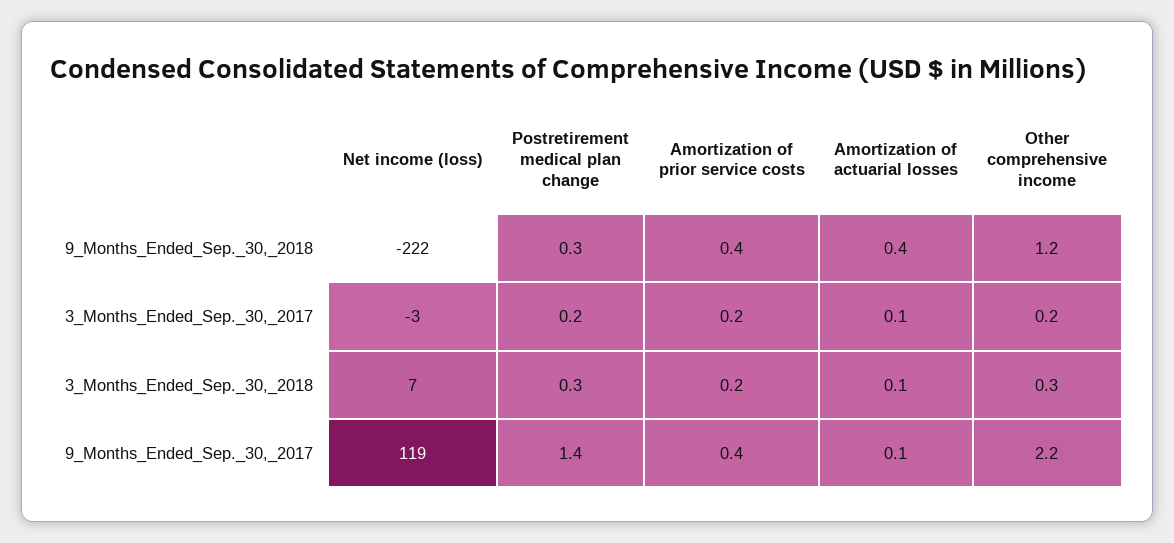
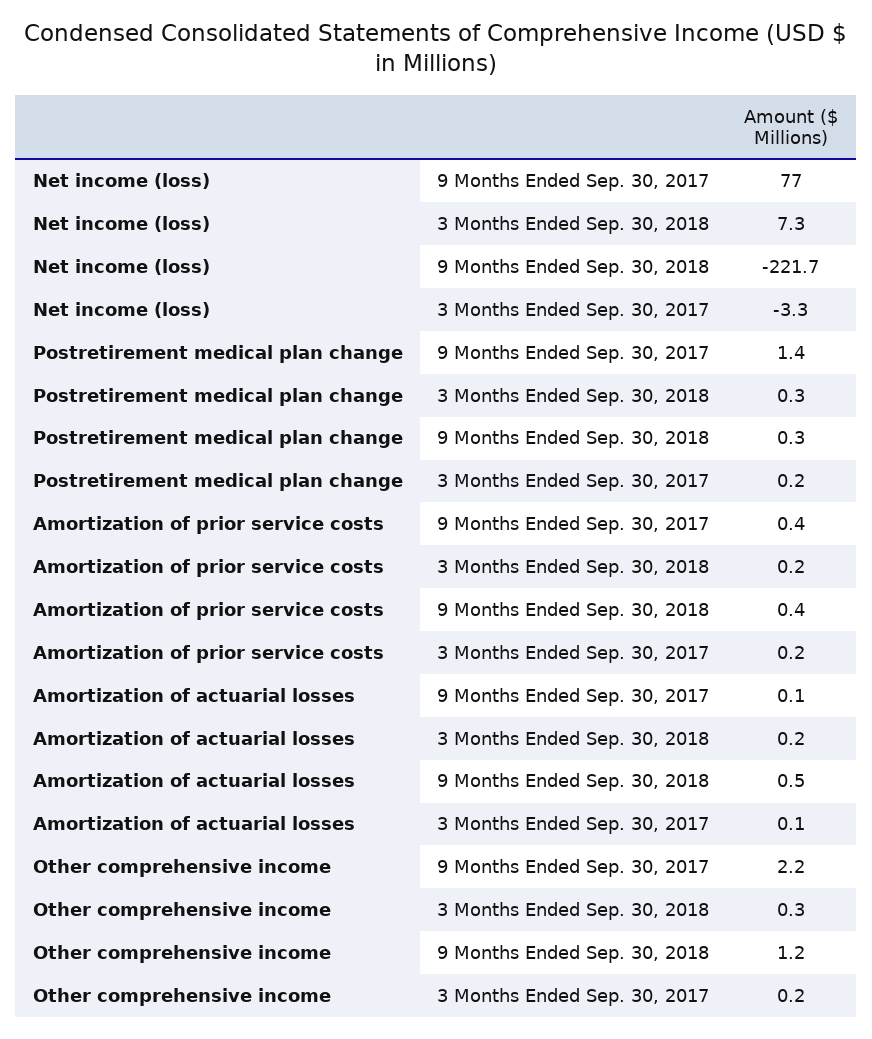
Amortization of actuarial losses, 9_Months_Ended_Sep._30,_2018: 0.4 -> 0.5
Amortization of actuarial losses, 3_Months_Ended_Sep._30,_2018: 0.1 -> 0.2
Net income (loss), 9_Months_Ended_Sep._30,_2017: 119 -> 77

